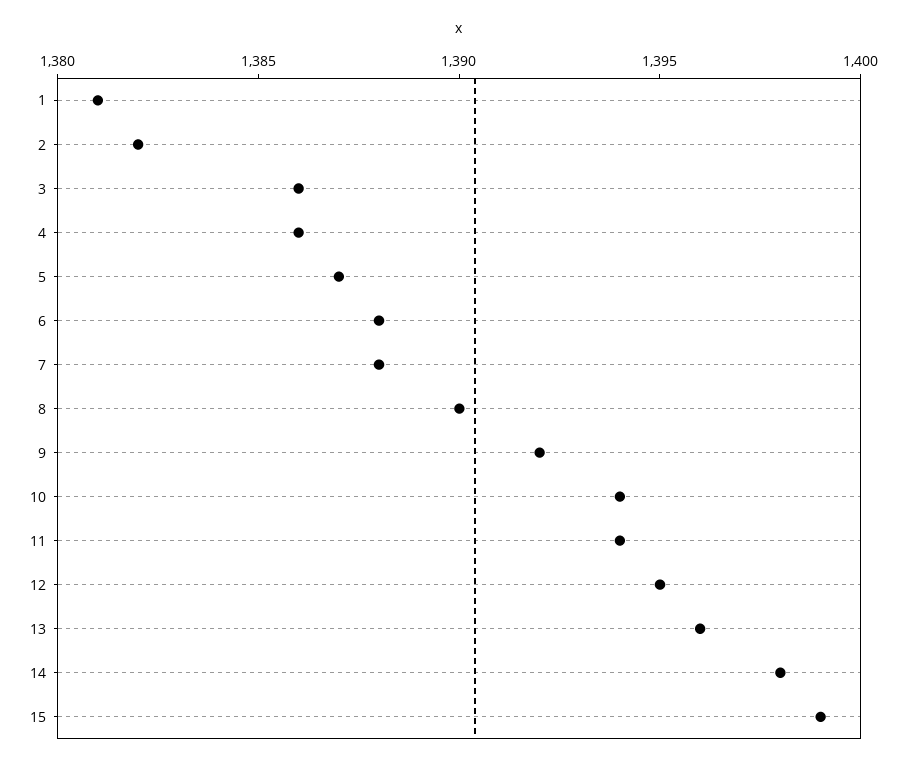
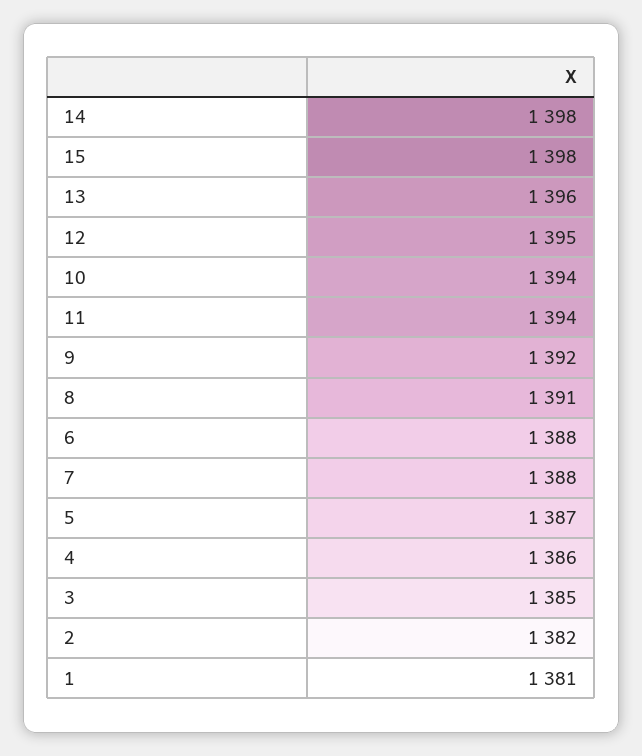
3: 1386 -> 1385
8: 1390 -> 1391
15: 1399 -> 1398

